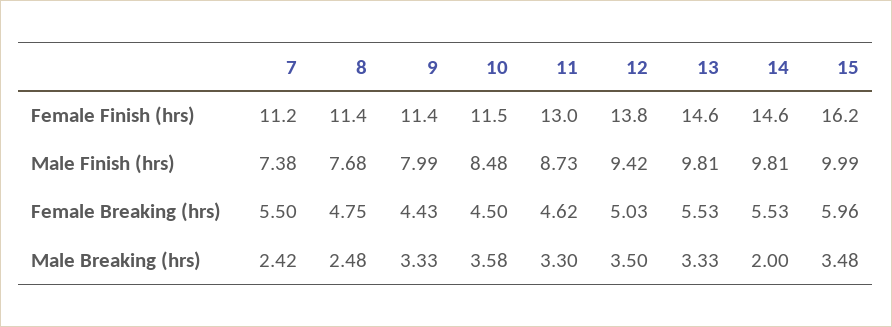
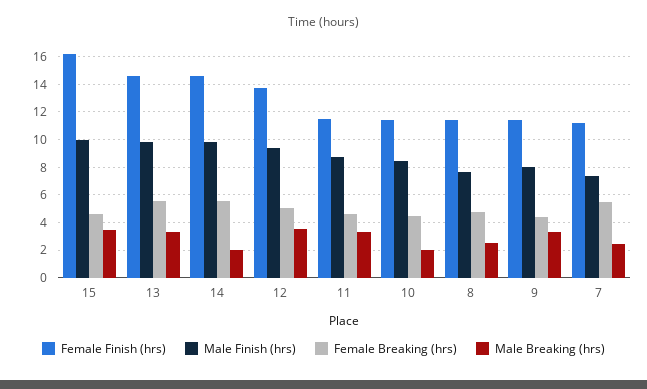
Female Finish (hrs), 11: 13 -> 11.5
Female Breaking (hrs), 15: 5.96 -> 4.5
Male Breaking (hrs), 10: 3.58 -> 2

